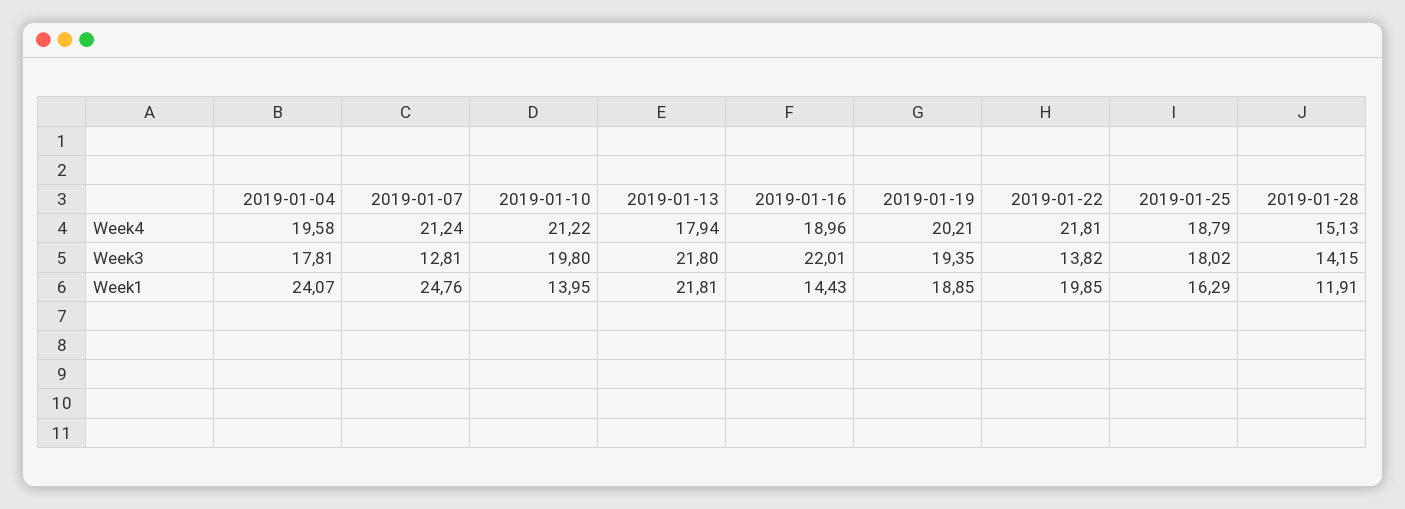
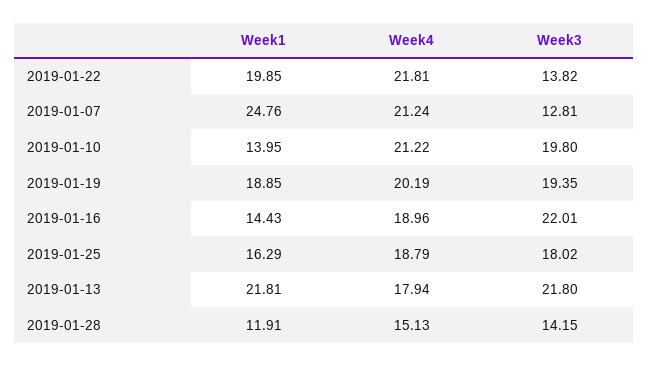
2019-01-04, Week4: 19.58 -> none
2019-01-19, Week4: 20.21 -> 20.19
2019-01-04, Week3: 17.81 -> none
2019-01-04, Week1: 24.07 -> none

